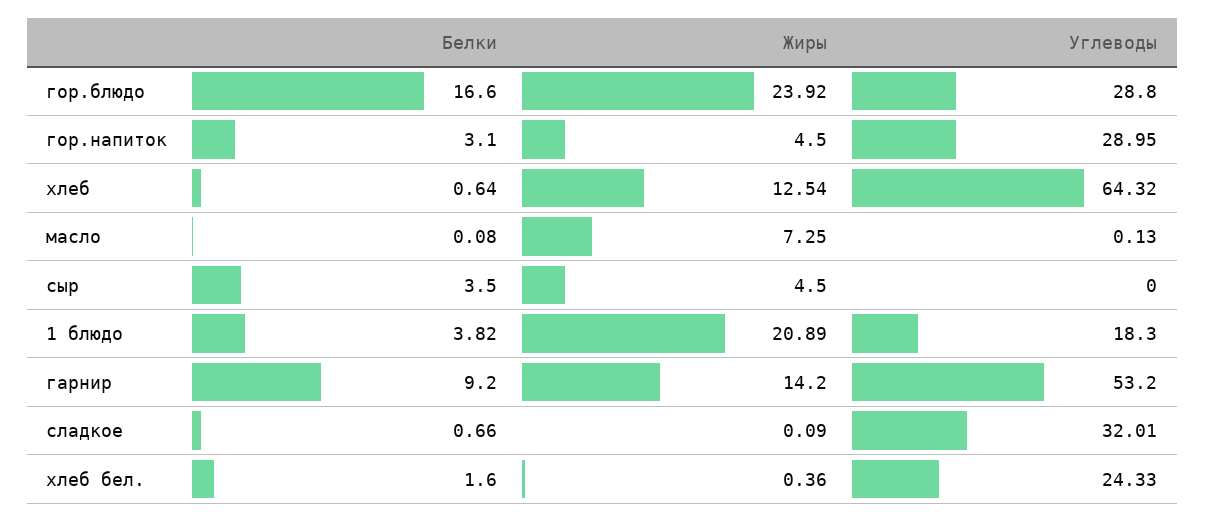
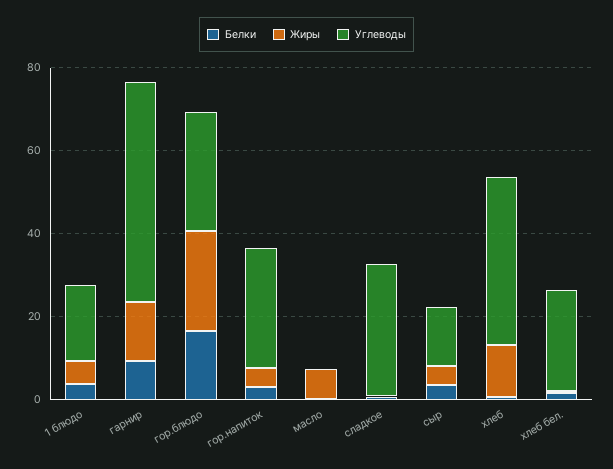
Углеводы, хлеб: 64.32 -> 40
Углеводы, сыр: 0 -> 15
Жиры, 1 блюдо: 20.89 -> 5

